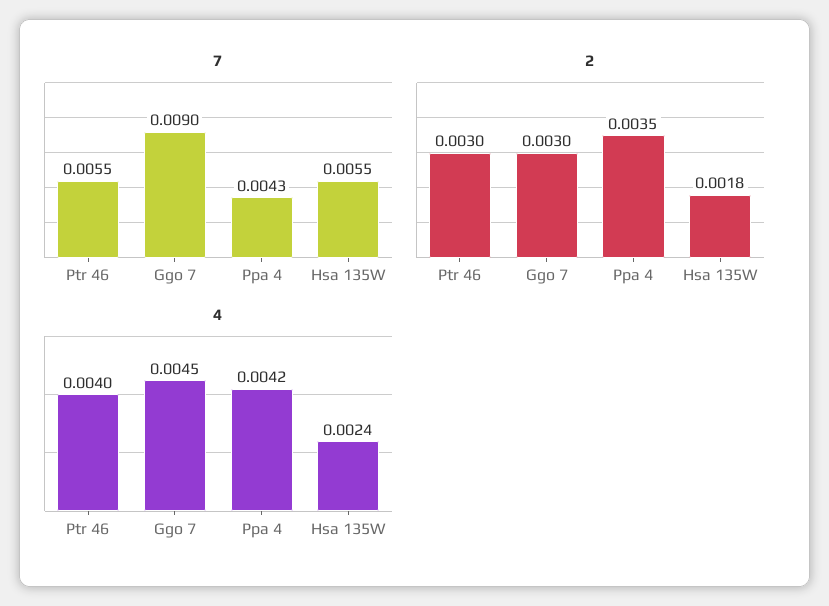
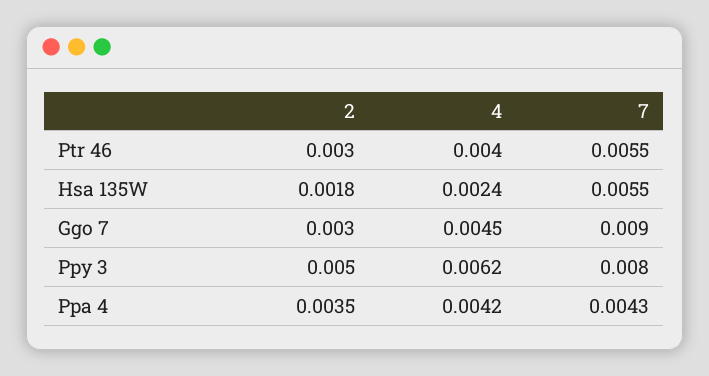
2, Ppy 3: none -> 0.005
4, Ppy 3: none -> 0.0062
7, Ppy 3: none -> 0.008

